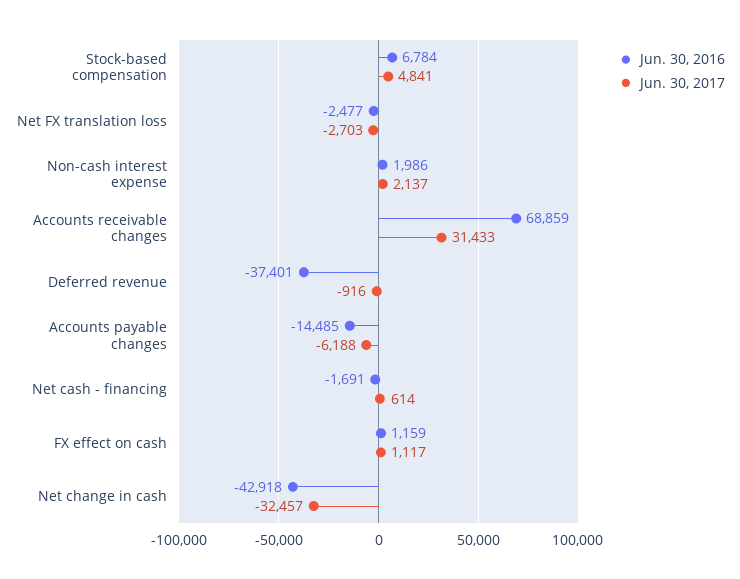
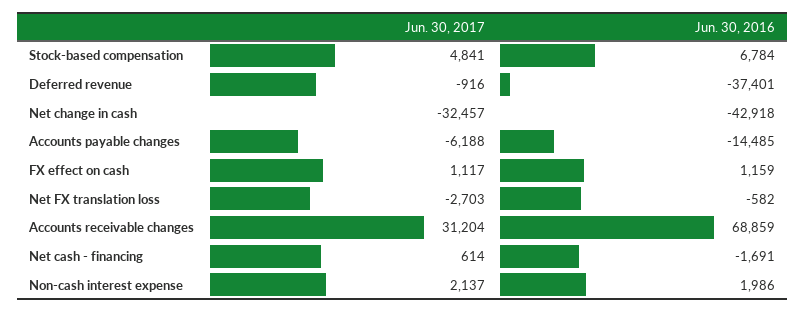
Jun. 30, 2016, Net FX translation loss: -2477 -> -582
Jun. 30, 2017, Accounts receivable changes: 31433 -> 31204

